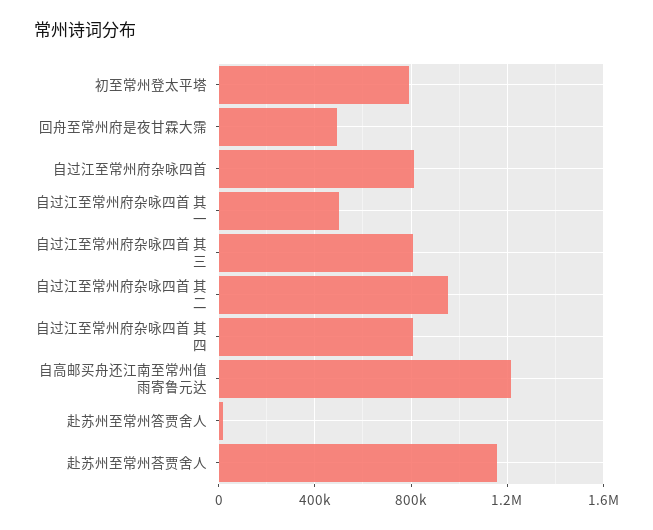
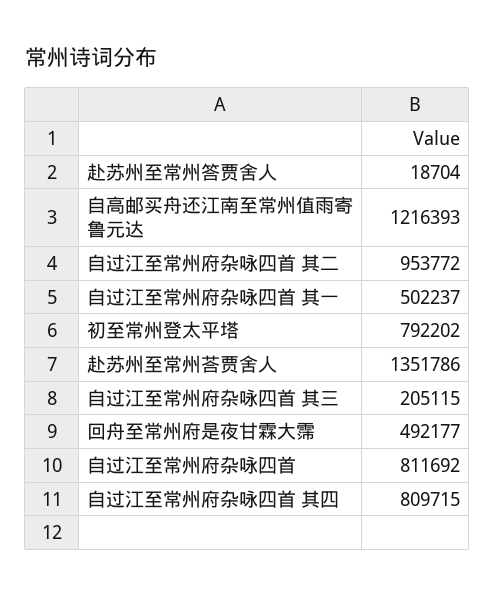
自过江至常州府杂咏四首 其三: 800000 -> 205115
赴苏州至常州荅贾舍人: 1150000 -> 1351786

